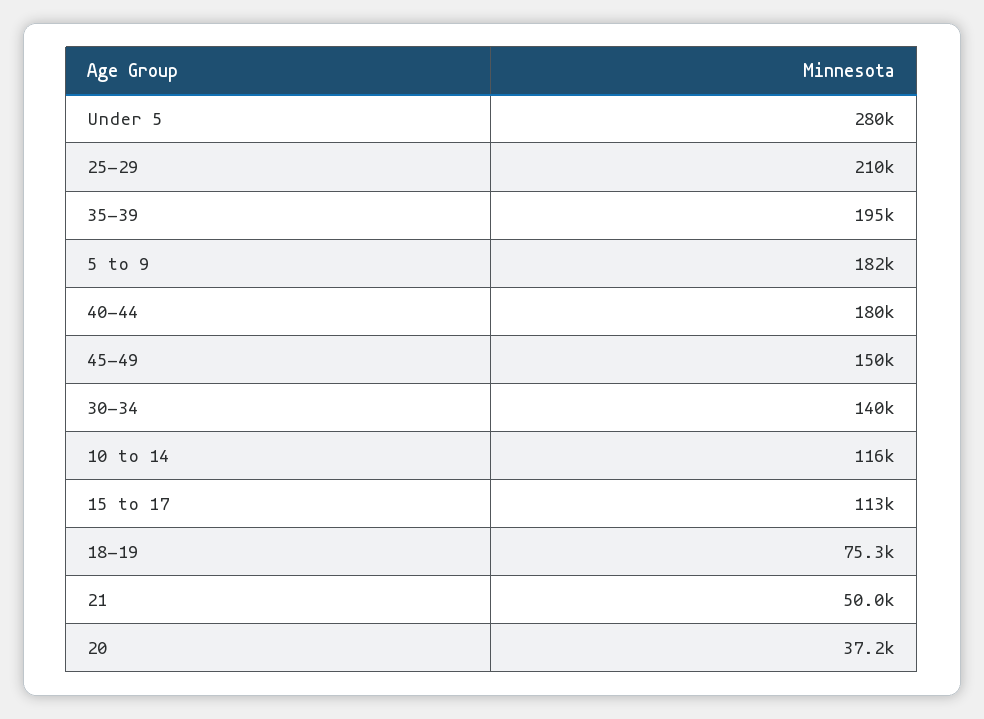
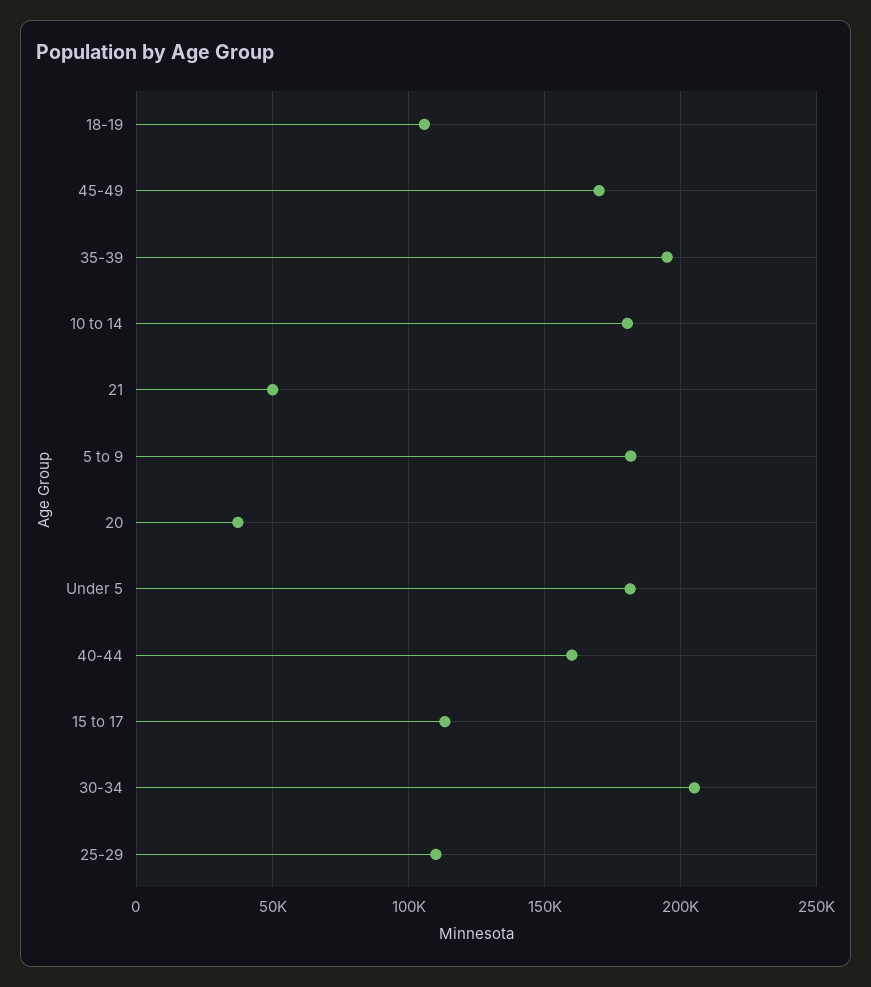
Under 5: 280000 -> 180000
25-29: 210000 -> 110000
40-44: 180000 -> 160000
45-49: 150000 -> 170000
30-34: 140000 -> 205000
10 to 14: 116000 -> 180000
18-19: 75300 -> 105000

